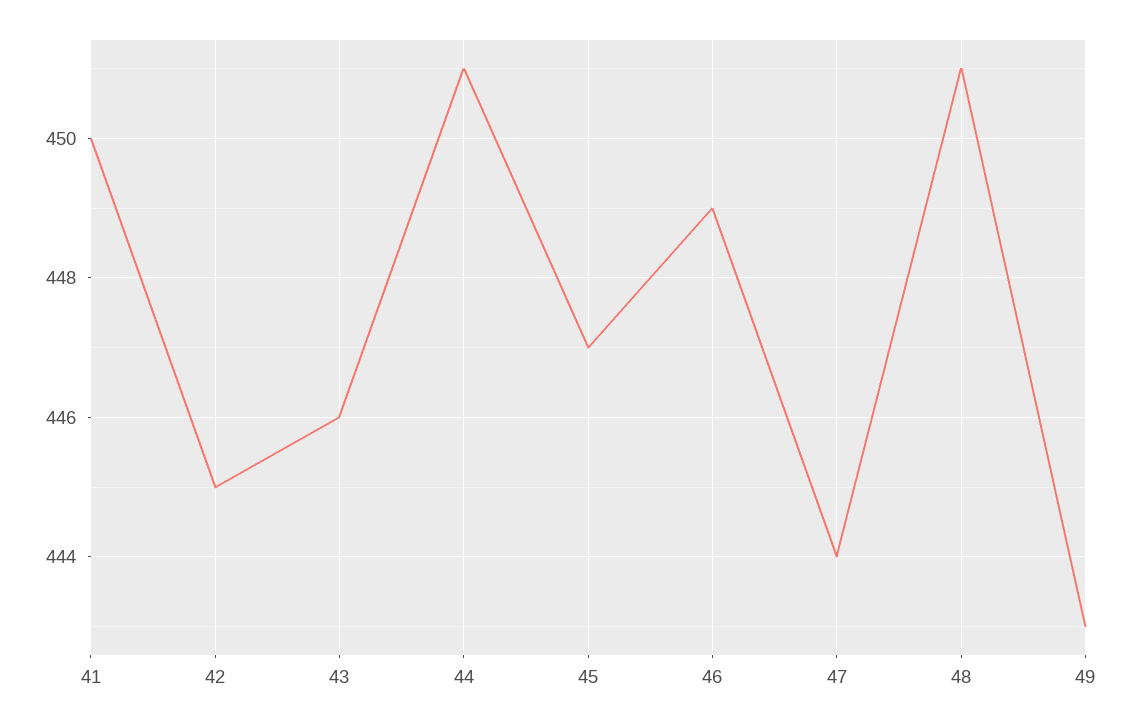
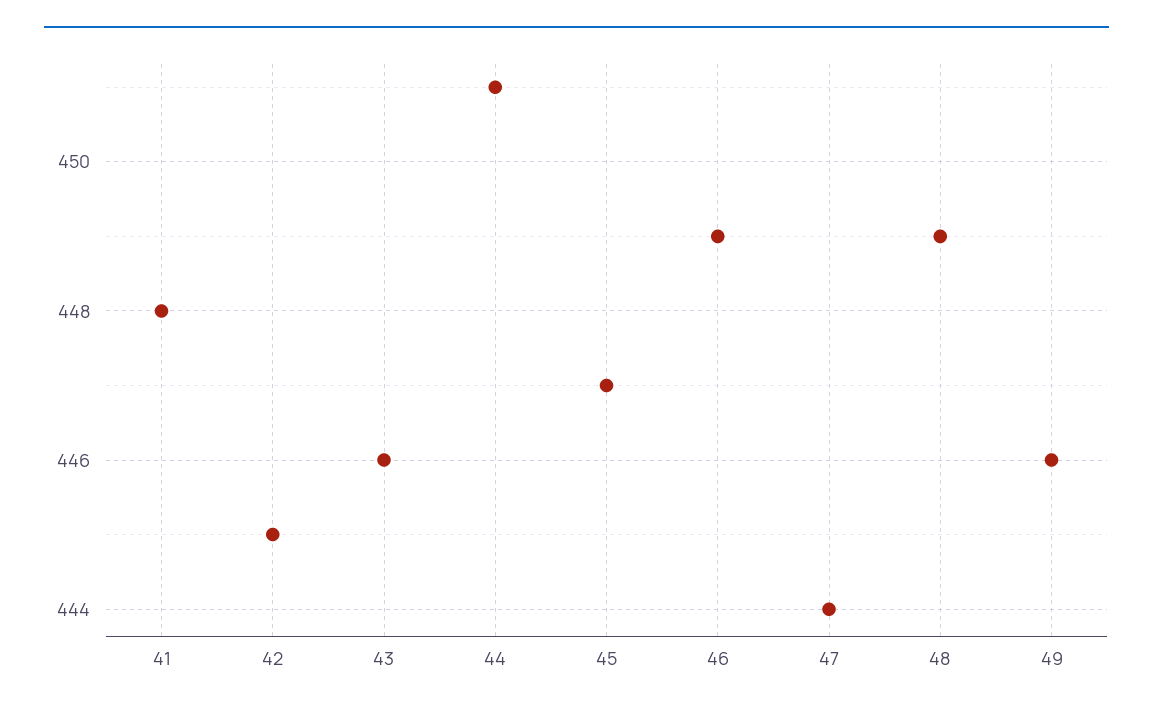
41: 450 -> 448
48: 451 -> 449
49: 443 -> 446

